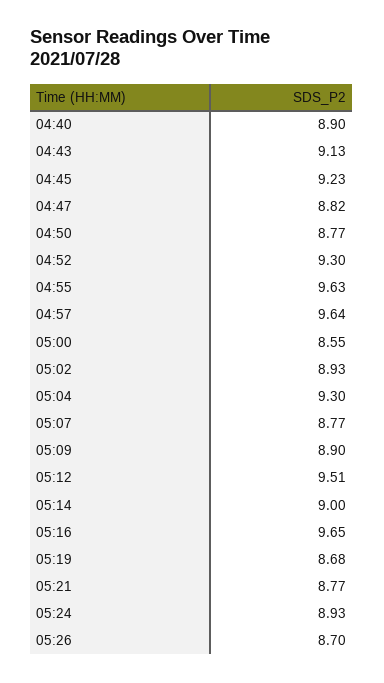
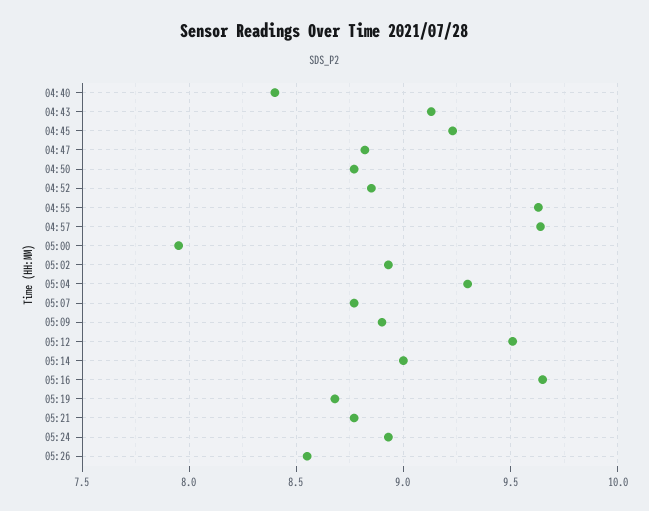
04:40: 8.9 -> 8.4
04:52: 9.3 -> 8.85
05:00: 8.55 -> 7.95
05:26: 8.7 -> 8.55

